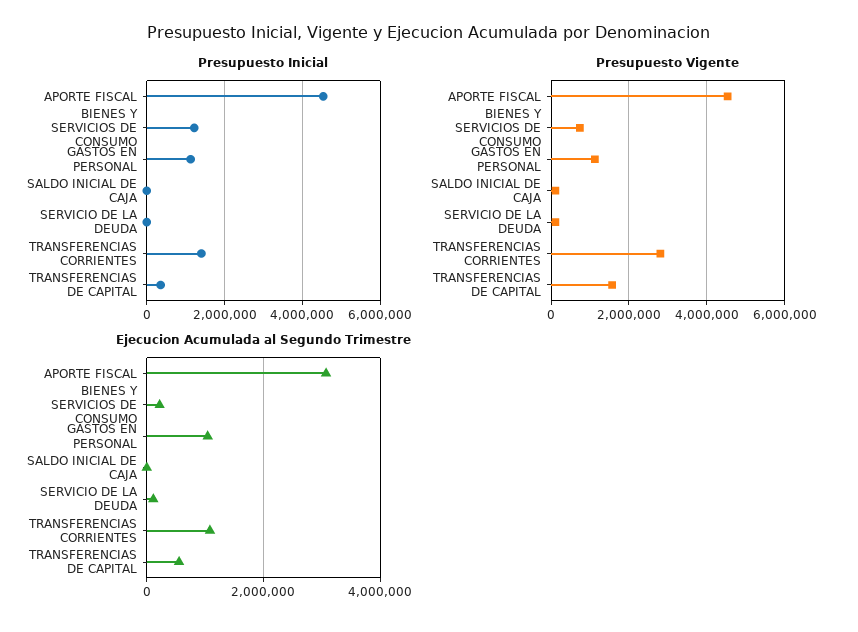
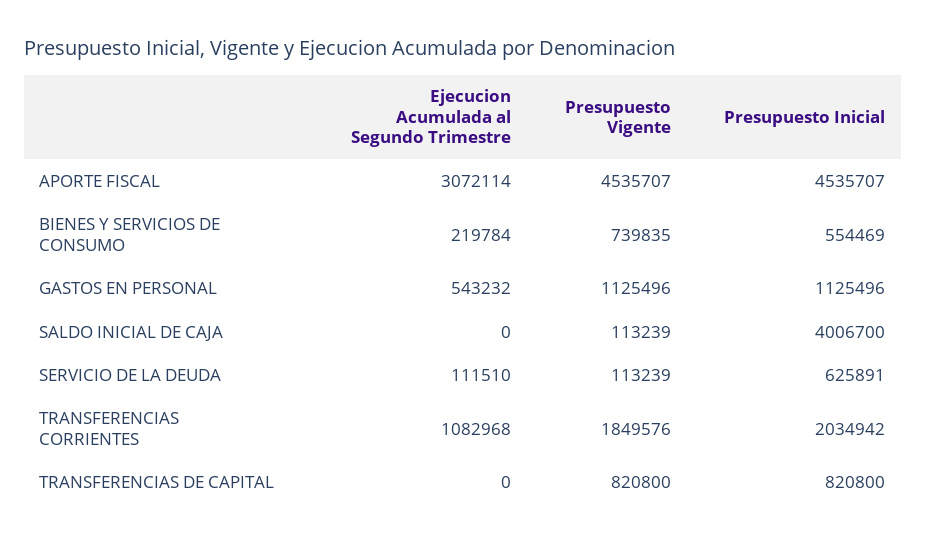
Presupuesto Inicial, BIENES Y SERVICIOS DE CONSUMO: 1200000 -> 554469
Presupuesto Inicial, SALDO INICIAL DE CAJA: 0 -> 4006700
Presupuesto Inicial, SERVICIO DE LA DEUDA: 0 -> 625891
Presupuesto Inicial, TRANSFERENCIAS CORRIENTES: 1400000 -> 2034942
Presupuesto Inicial, TRANSFERENCIAS DE CAPITAL: 400000 -> 820800
Presupuesto Vigente, TRANSFERENCIAS CORRIENTES: 2800000 -> 1849576
Presupuesto Vigente, TRANSFERENCIAS DE CAPITAL: 1600000 -> 820800
Ejecucion Acumulada al Segundo Trimestre, GASTOS EN PERSONAL: 1000000 -> 543232
Ejecucion Acumulada al Segundo Trimestre, TRANSFERENCIAS DE CAPITAL: 600000 -> 0

